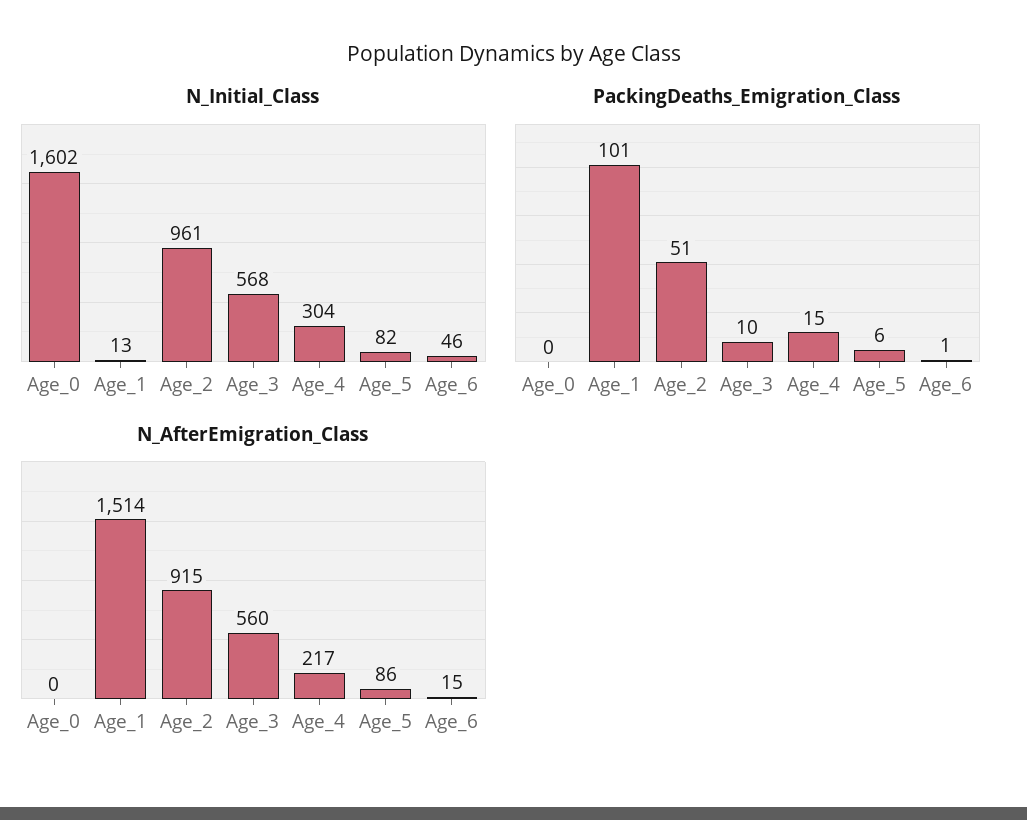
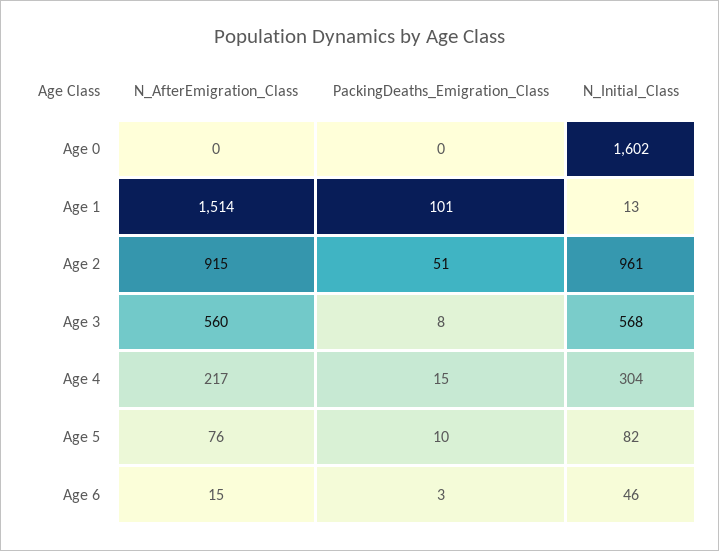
PackingDeaths_Emigration_Class, Age_3: 10 -> 8
PackingDeaths_Emigration_Class, Age_5: 6 -> 10
PackingDeaths_Emigration_Class, Age_6: 1 -> 3
N_AfterEmigration_Class, Age_5: 86 -> 76

